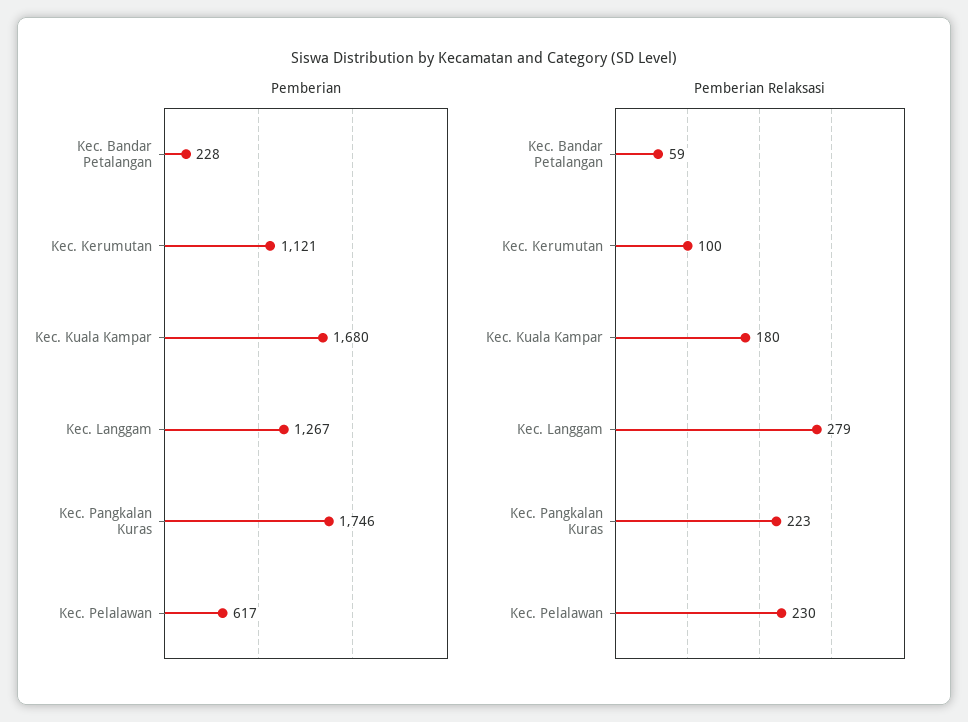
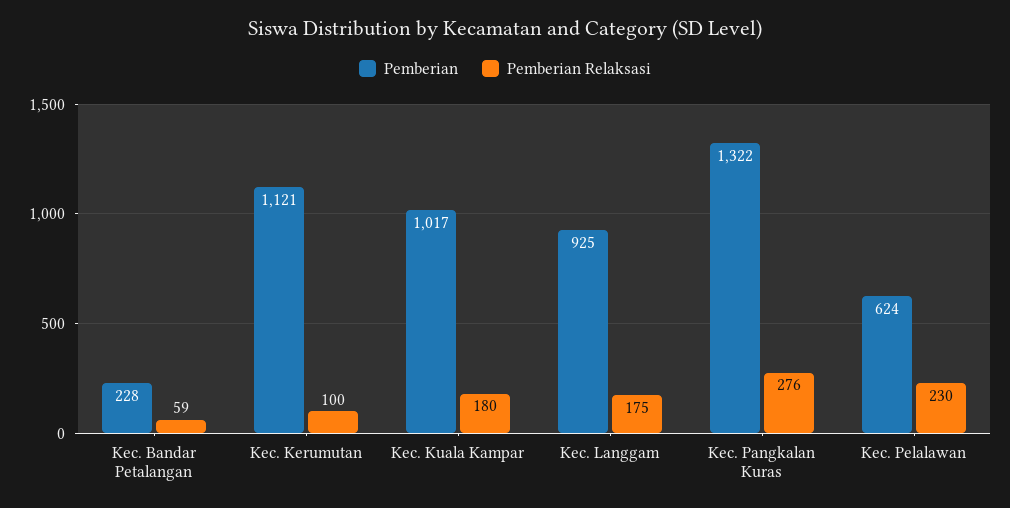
Pemberian, Kec. Kuala Kampar: 1680 -> 1017
Pemberian, Kec. Langgam: 1267 -> 925
Pemberian, Kec. Pangkalan Kuras: 1746 -> 1322
Pemberian, Kec. Pelalawan: 617 -> 624
Pemberian Relaksasi, Kec. Langgam: 279 -> 175
Pemberian Relaksasi, Kec. Pangkalan Kuras: 223 -> 276

